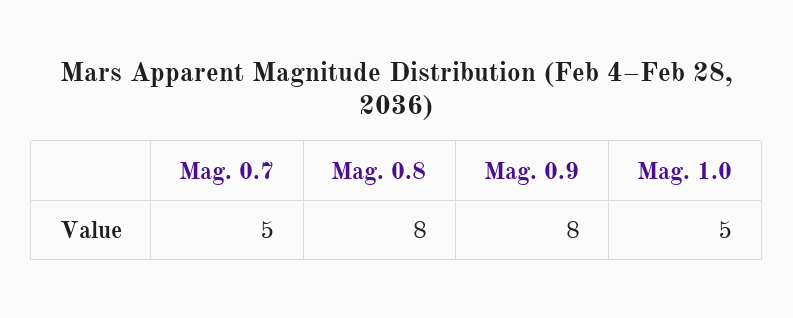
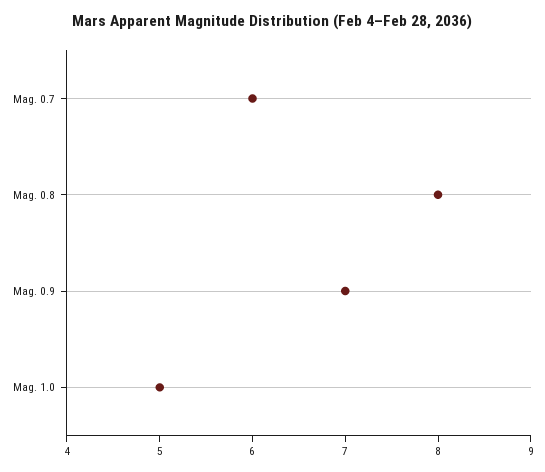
Mag. 0.7: 5 -> 6
Mag. 0.9: 8 -> 7

